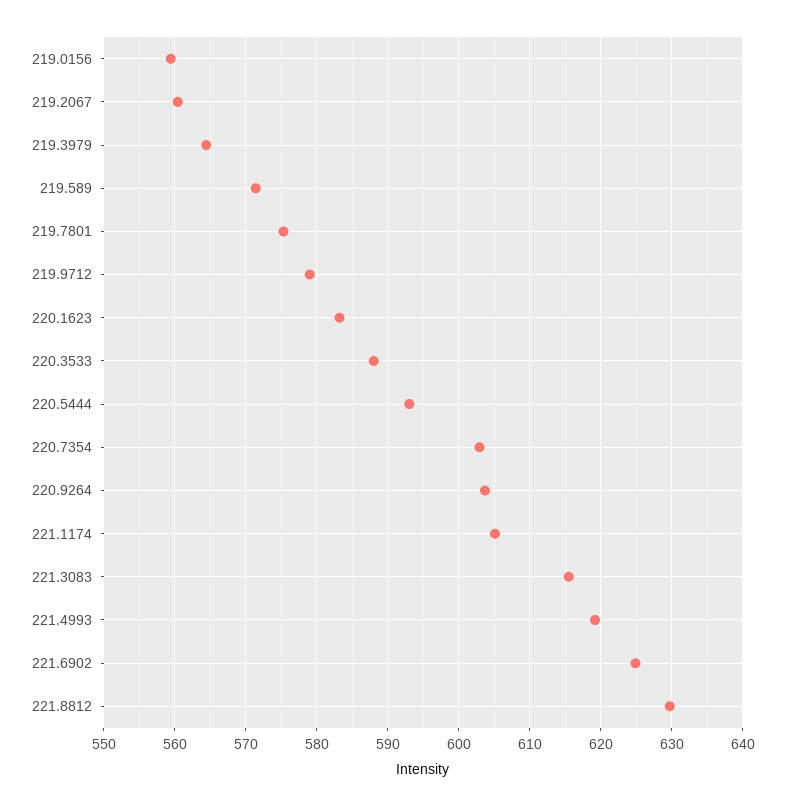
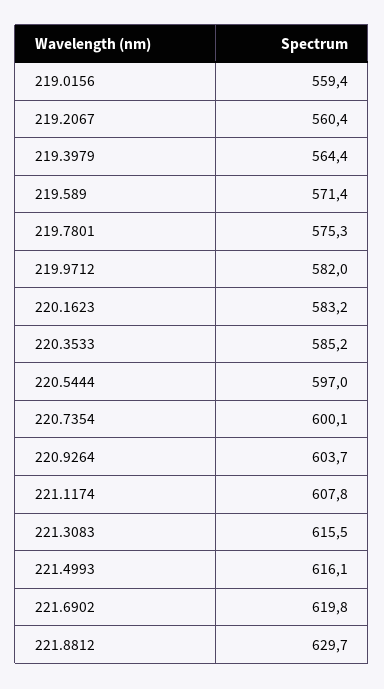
219.9712: 579 -> 582
220.3533: 588 -> 585.2
220.5444: 593 -> 597
220.7354: 603 -> 600.1
221.1174: 605 -> 607.8
221.4993: 619 -> 616.1
221.6902: 625 -> 619.8

